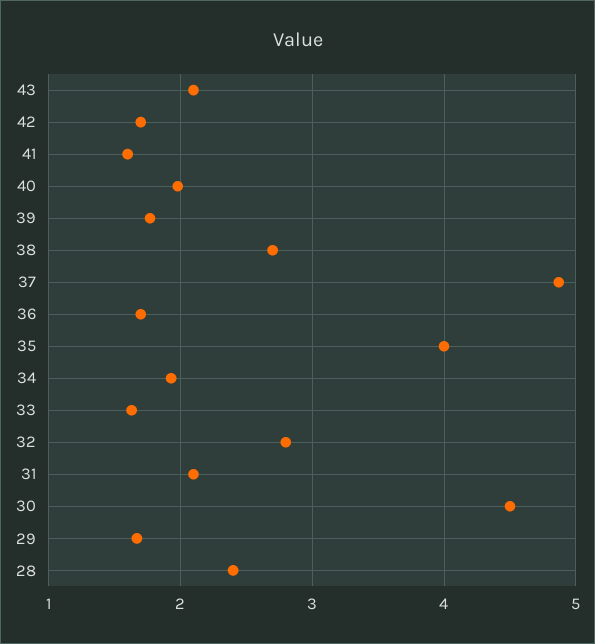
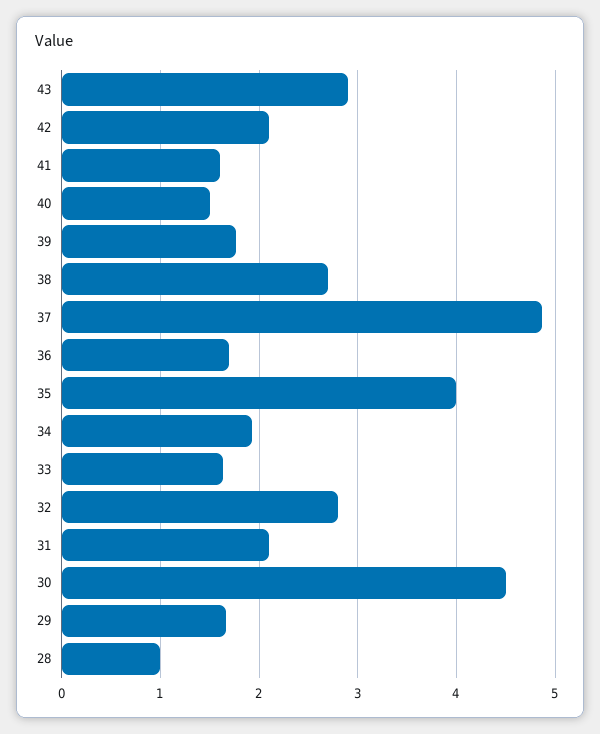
43: 2.1 -> 2.9
42: 1.7 -> 2.1
40: 2 -> 1.5
28: 2.4 -> 1

